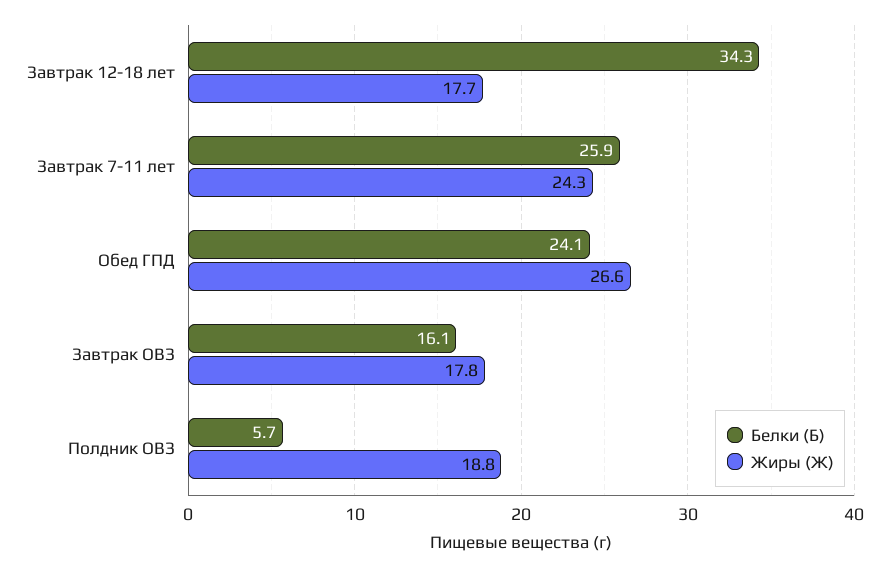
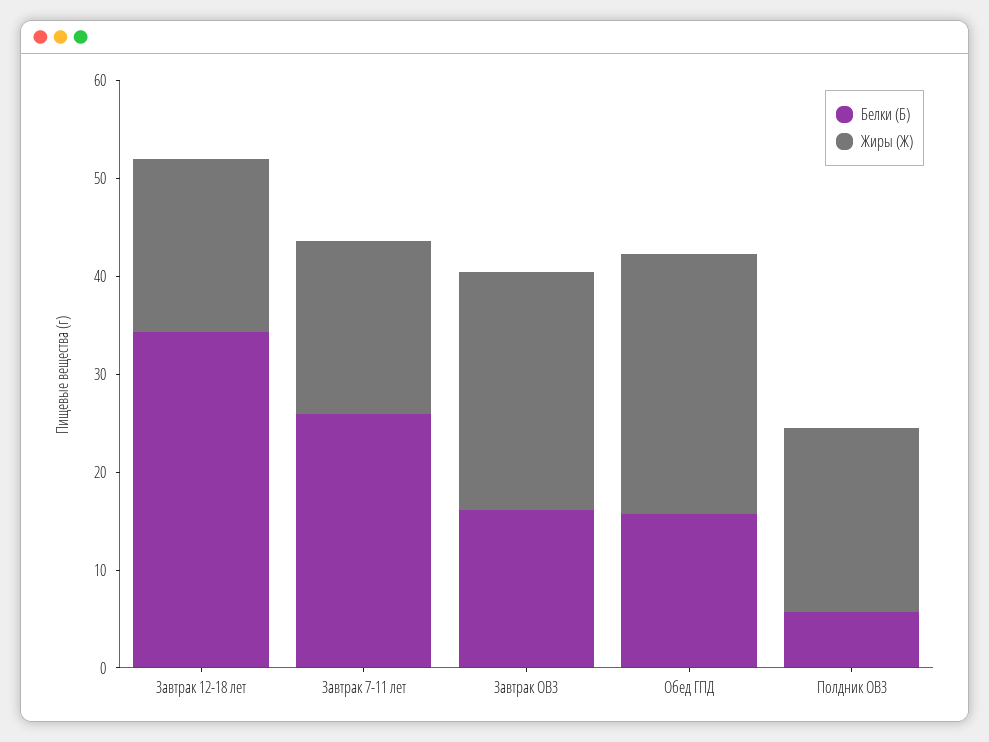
Жиры (Ж), Завтрак 7-11 лет: 24.3 -> 18
Белки (Б), Обед ГПД: 24.1 -> 16
Жиры (Ж), Завтрак ОВЗ: 17.8 -> 24

